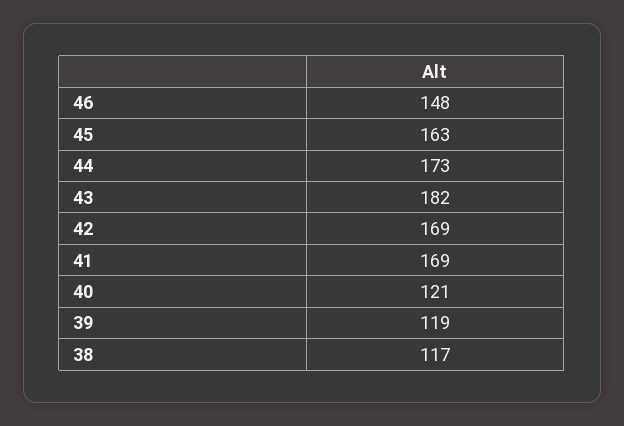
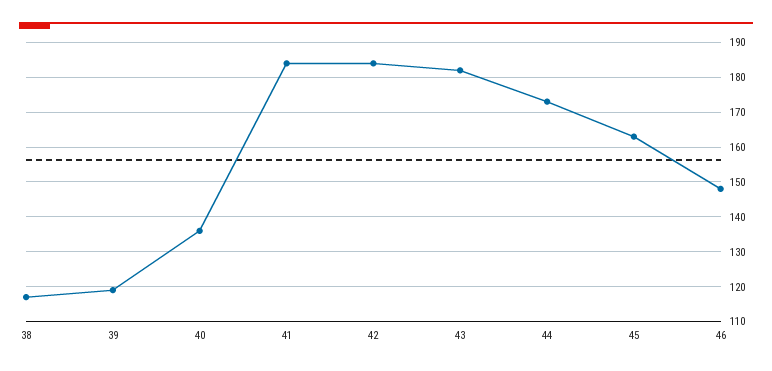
42: 169 -> 185
41: 169 -> 185
40: 121 -> 135

